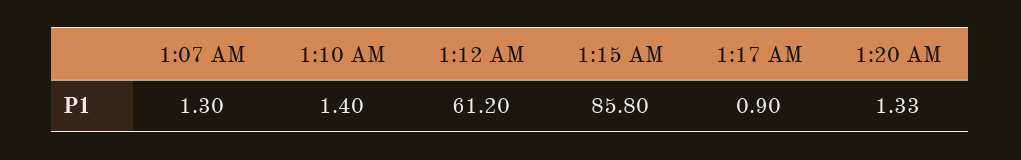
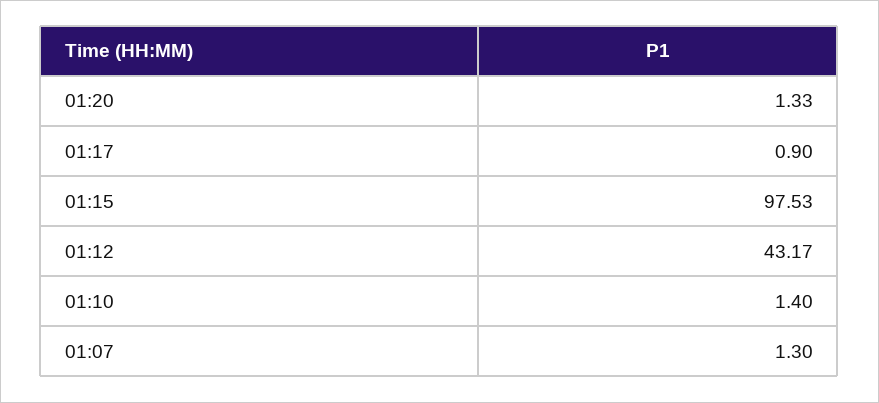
1:12 AM: 61.2 -> 43.17
1:15 AM: 85.8 -> 97.53

